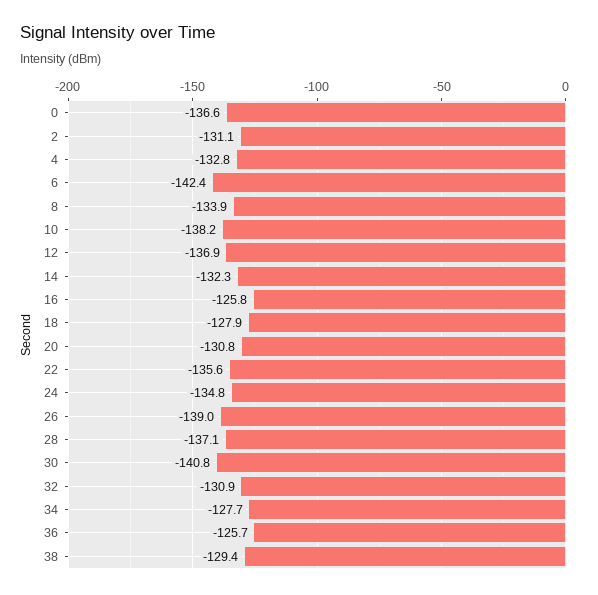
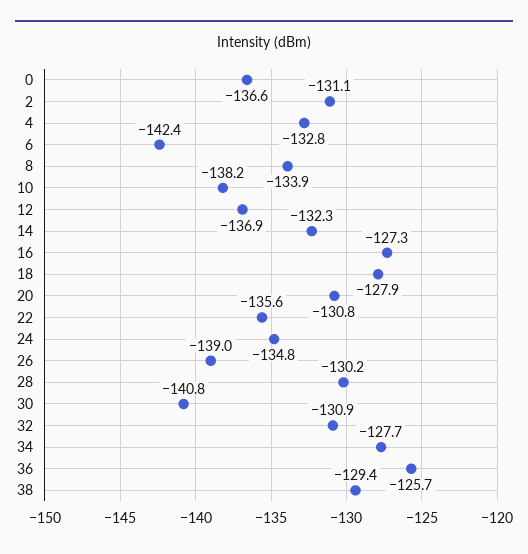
16: -125.8 -> -127.3
28: -137.1 -> -130.2

